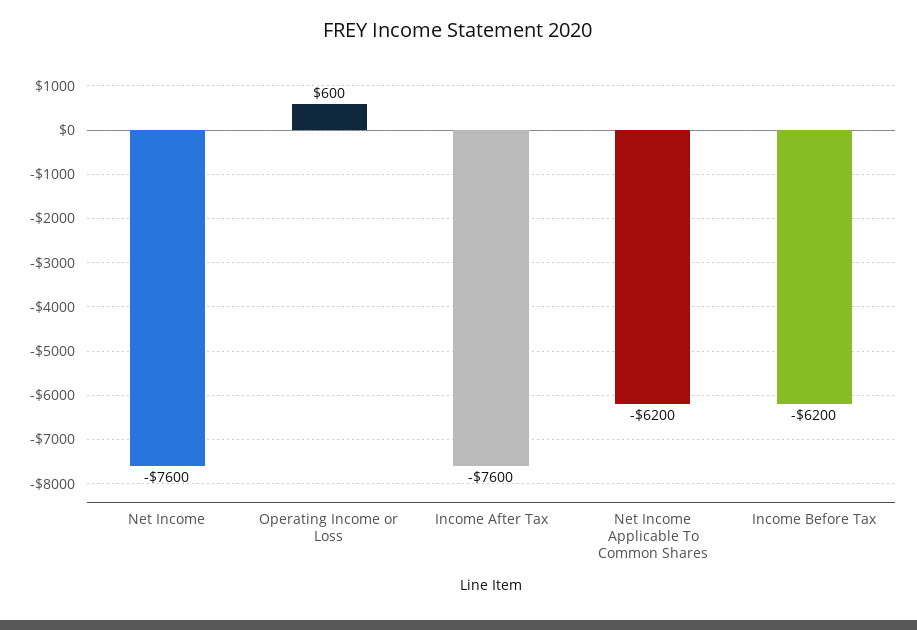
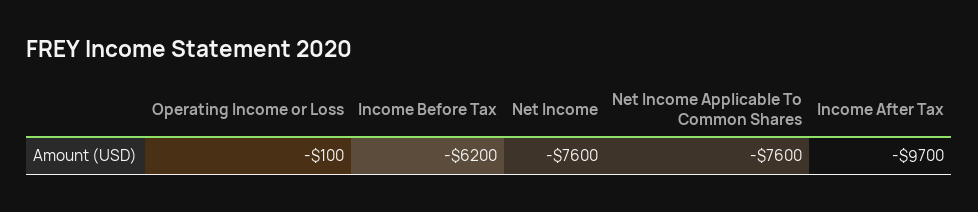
Operating Income or Loss: 600 -> -100
Income After Tax: -7600 -> -9700
Net Income Applicable To Common Shares: -6200 -> -7600

